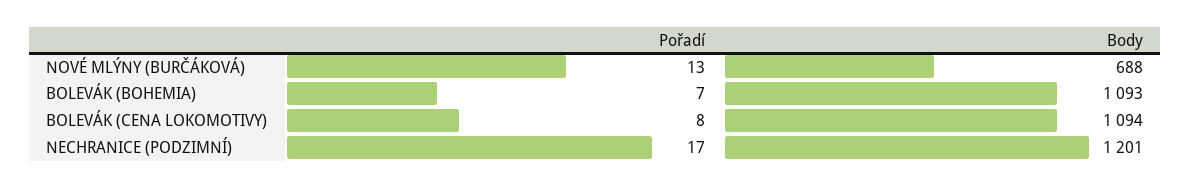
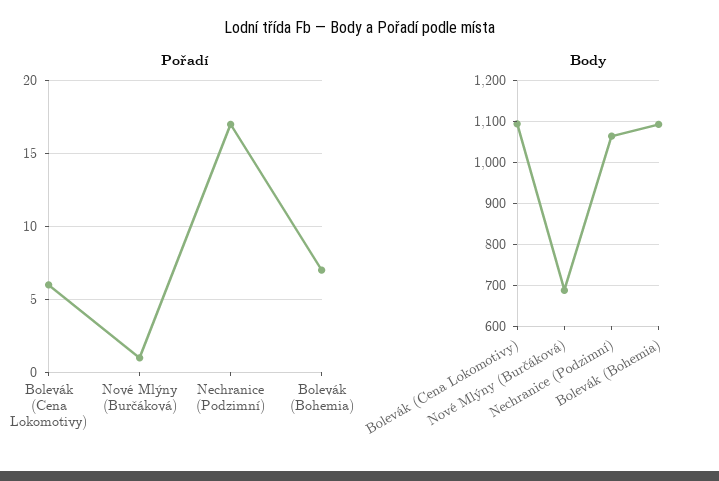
Pořadí, NOVÉ MLÝNY (BURČÁKOVÁ): 13 -> 1
Pořadí, BOLEVÁK (CENA LOKOMOTIVY): 8 -> 6
Body, NECHRANICE (PODZIMNÍ): 1201 -> 1060

